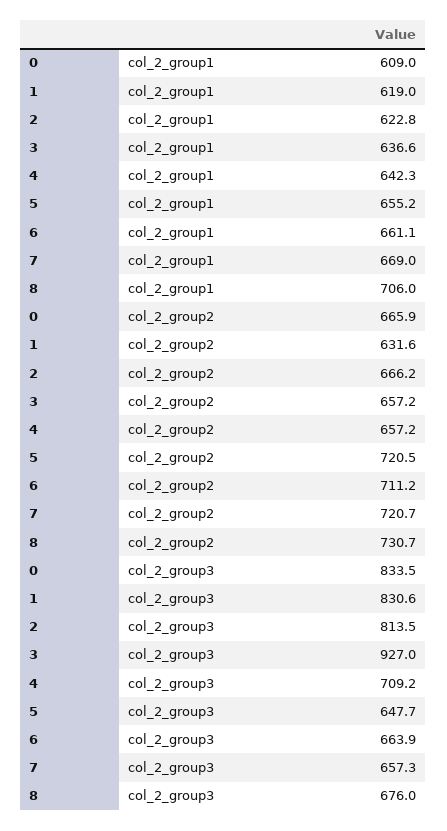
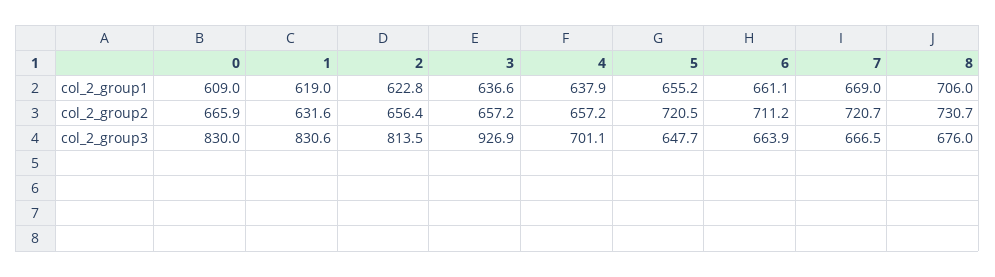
4, col_2_group1: 642.3 -> 637.9
2, col_2_group2: 666.2 -> 656.4
0, col_2_group3: 833.5 -> 830
3, col_2_group3: 927 -> 926.9
4, col_2_group3: 709.2 -> 701.1
7, col_2_group3: 657.3 -> 666.5

